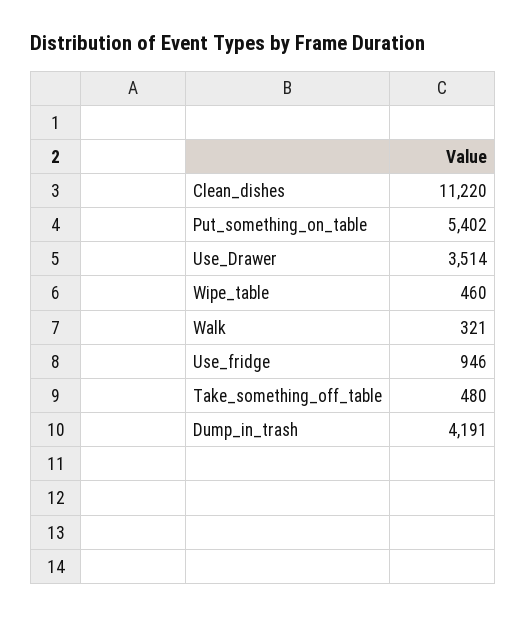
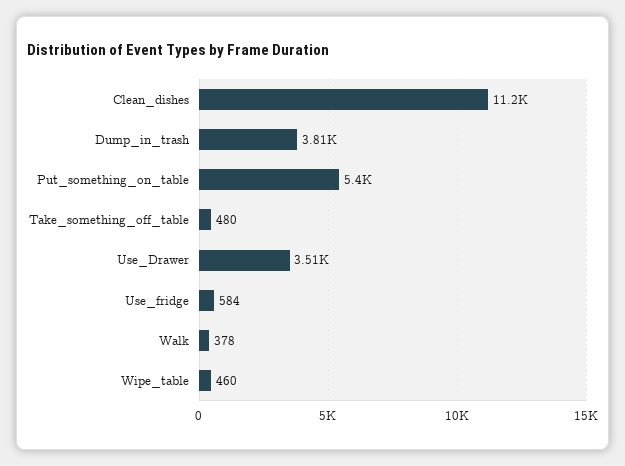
Walk: 321 -> 378
Use_fridge: 946 -> 584
Dump_in_trash: 4191 -> 3810

